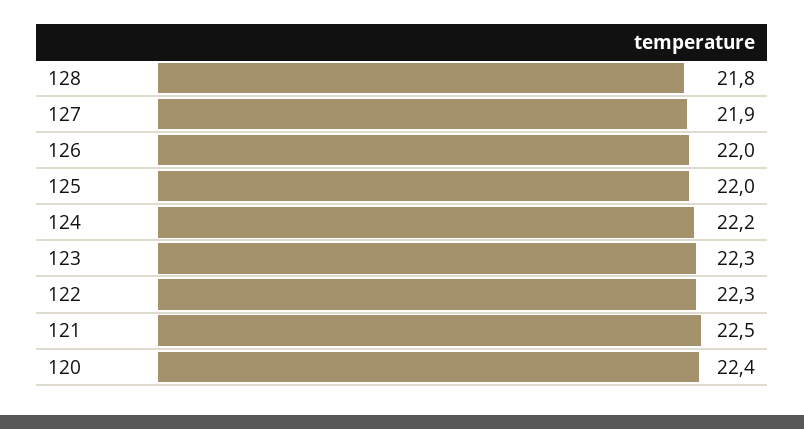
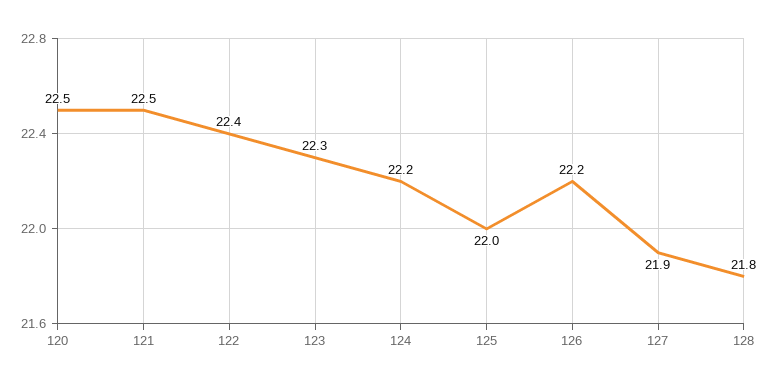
126: 22 -> 22.2
122: 22.3 -> 22.4
120: 22.4 -> 22.5

